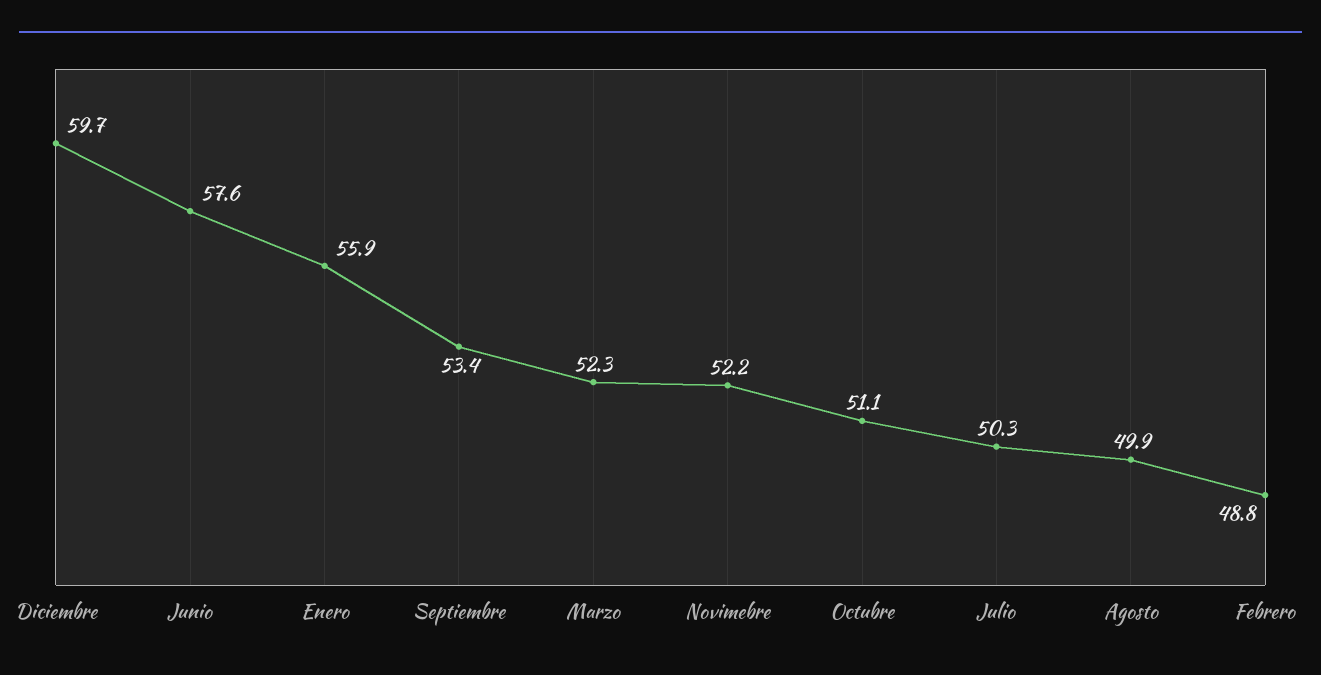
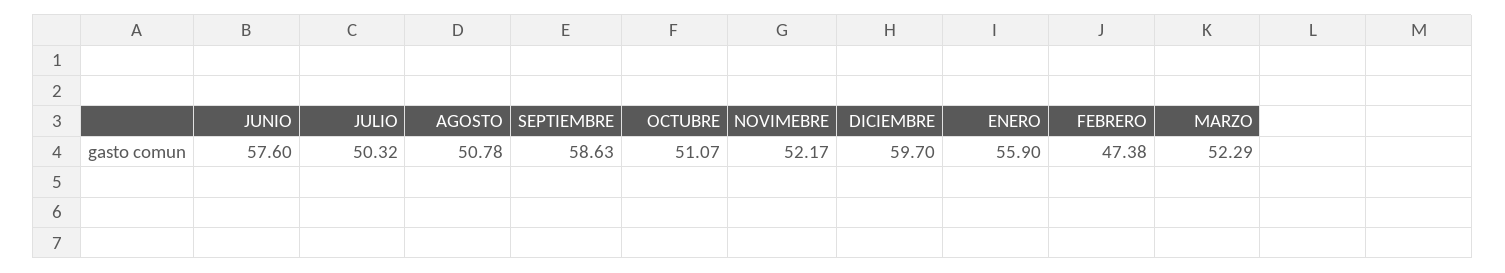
Septiembre: 53.4 -> 58.63
Agosto: 49.9 -> 50.78
Febrero: 48.8 -> 47.38

